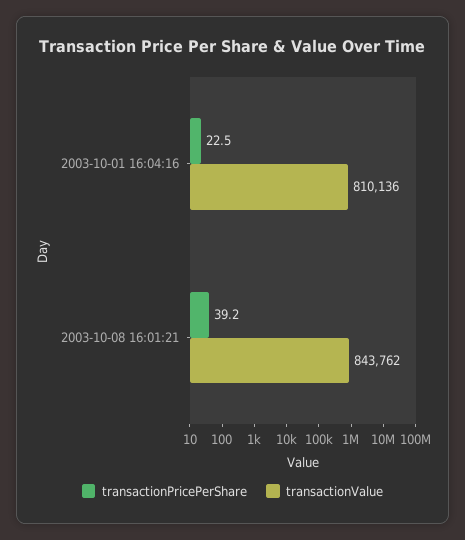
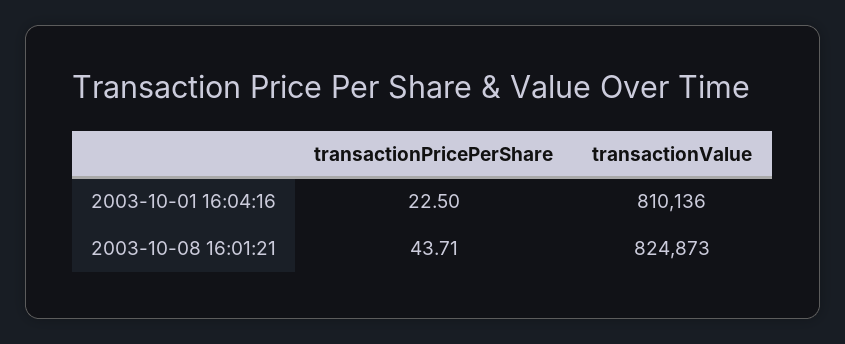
transactionPricePerShare, 2003-10-08 16:01:21: 39.2 -> 43.71
transactionValue, 2003-10-08 16:01:21: 843762 -> 824873

